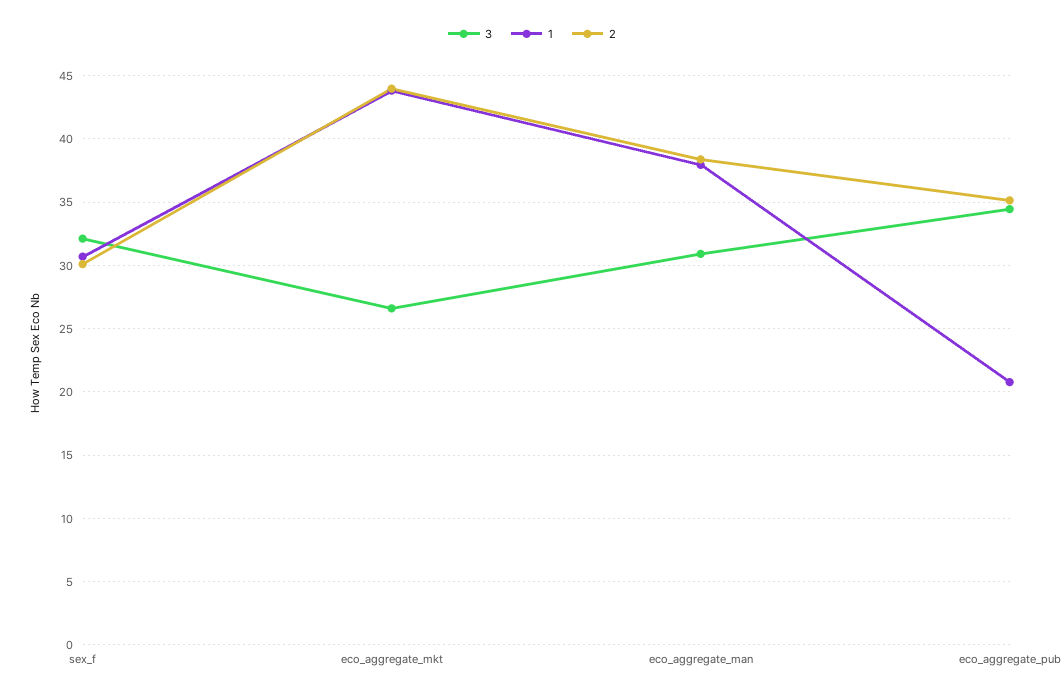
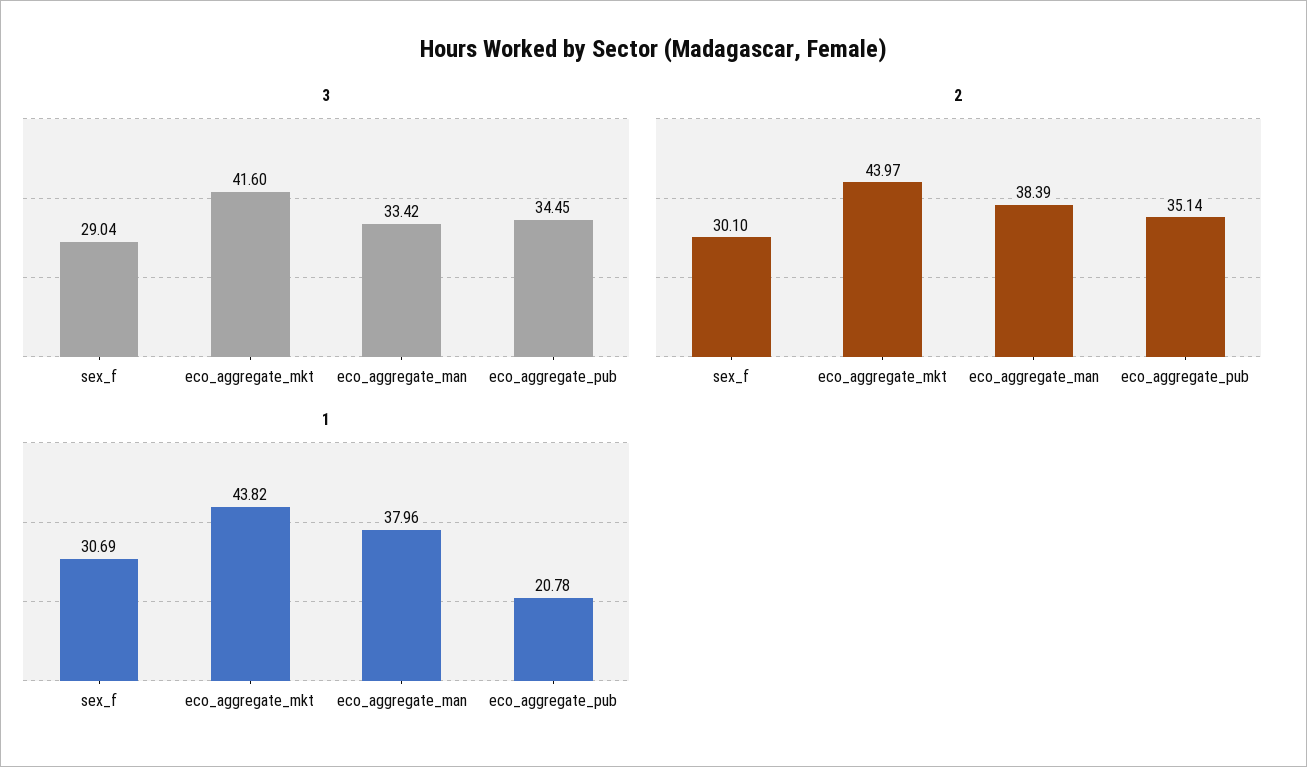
3, sex_f: 32 -> 29.04
3, eco_aggregate_mkt: 26.5 -> 41.6
3, eco_aggregate_man: 31 -> 33.42

